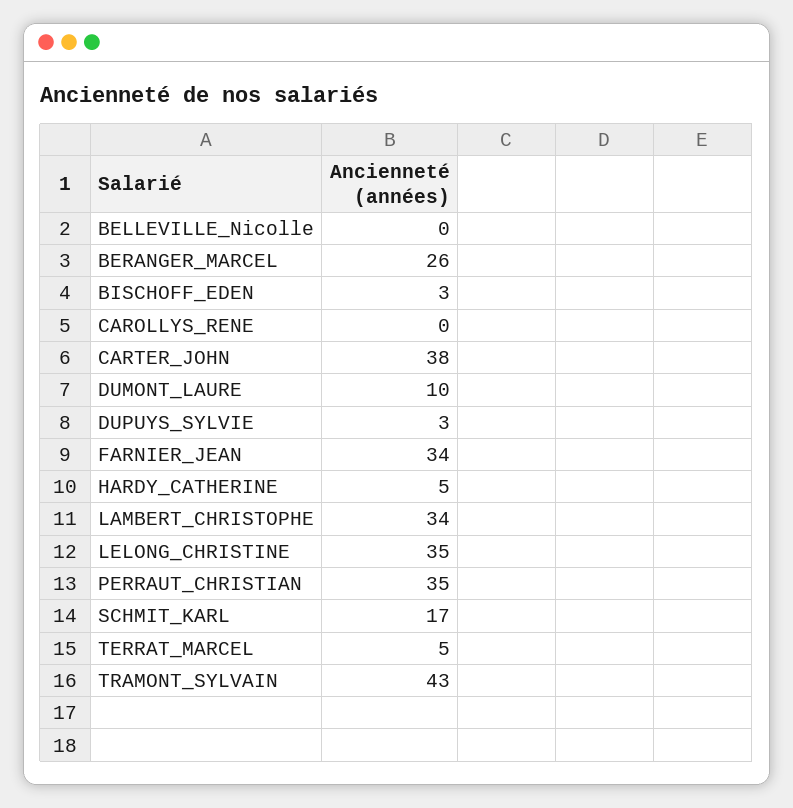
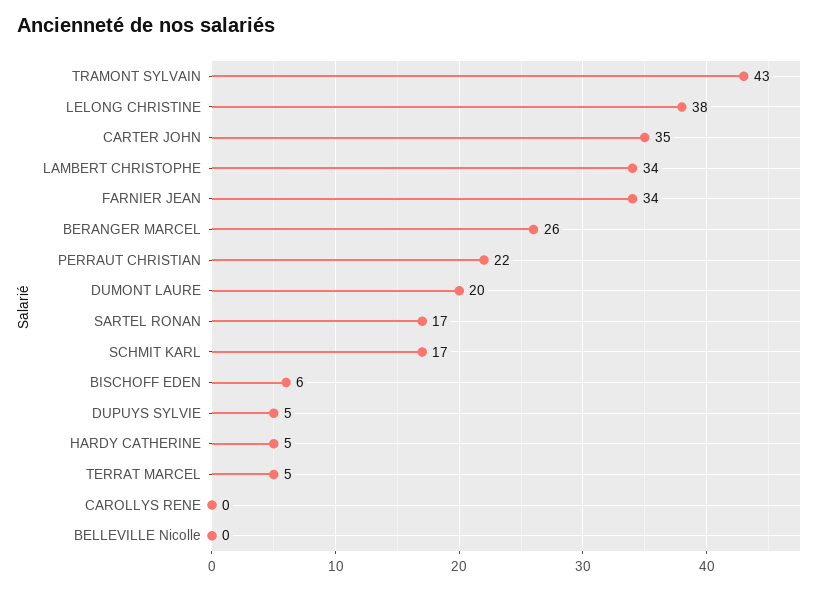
BISCHOFF_EDEN: 3 -> 6
CARTER_JOHN: 38 -> 35
DUMONT_LAURE: 10 -> 20
DUPUYS_SYLVIE: 3 -> 5
LELONG_CHRISTINE: 35 -> 38
PERRAUT_CHRISTIAN: 35 -> 22
SARTEL RONAN: none -> 17

